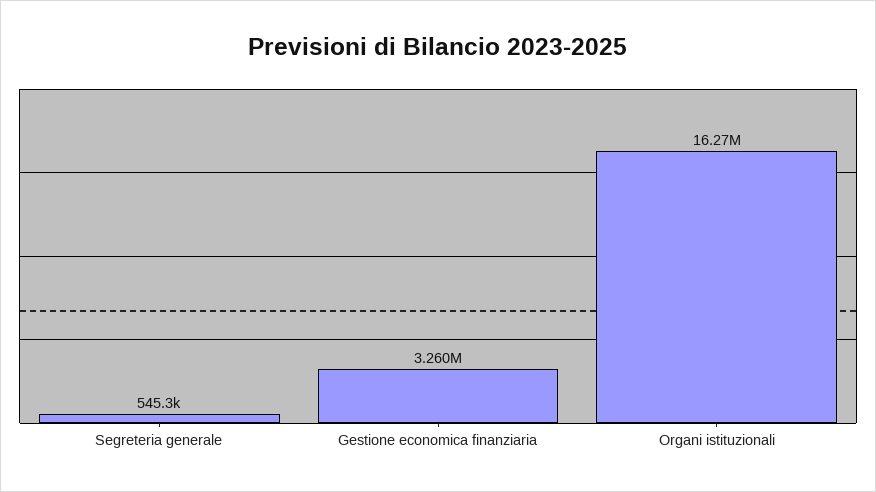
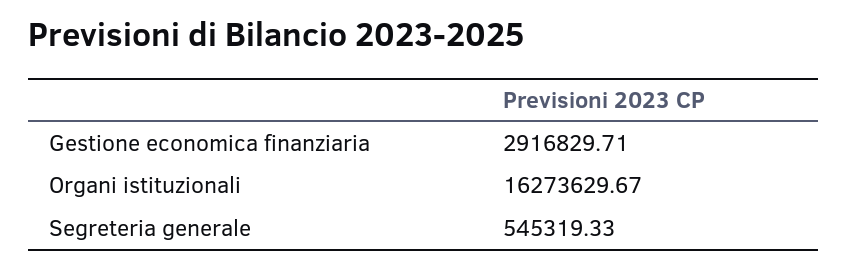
Gestione economica finanziaria: 3260000 -> 2916829.71

